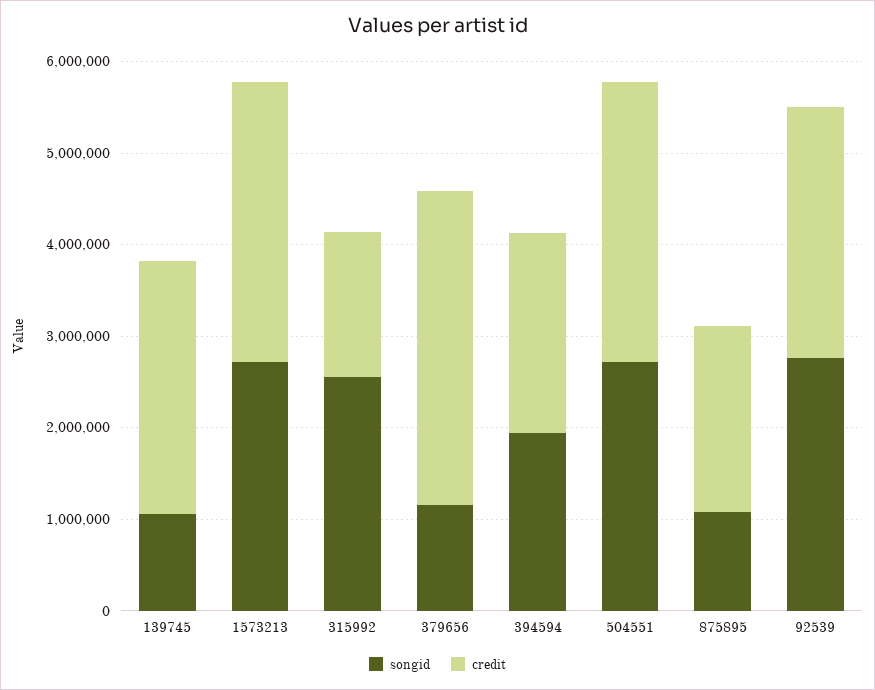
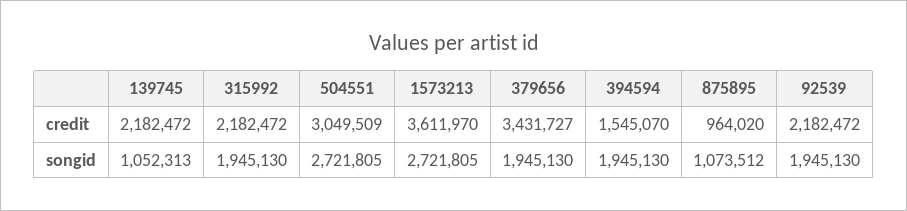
credit, 139745: 2800000 -> 2182472
credit, 1573213: 3000000 -> 3611970
songid, 315992: 2600000 -> 1945130
credit, 315992: 1600000 -> 2182472
songid, 379656: 1200000 -> 1945130
credit, 394594: 2200000 -> 1545070
credit, 875895: 2000000 -> 964020
songid, 92539: 2800000 -> 1945130
credit, 92539: 2800000 -> 2182472

